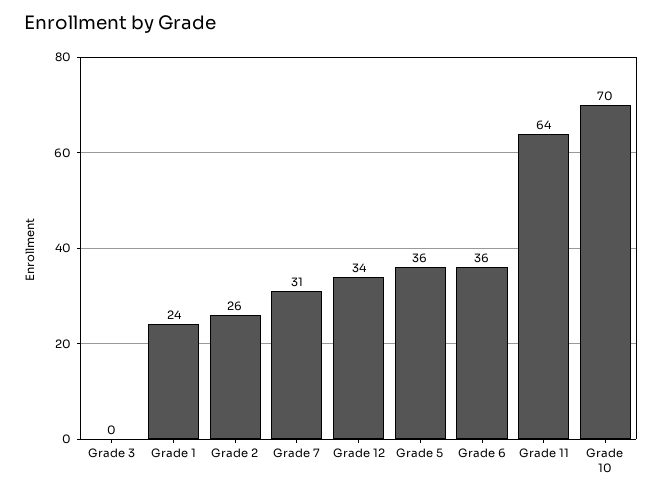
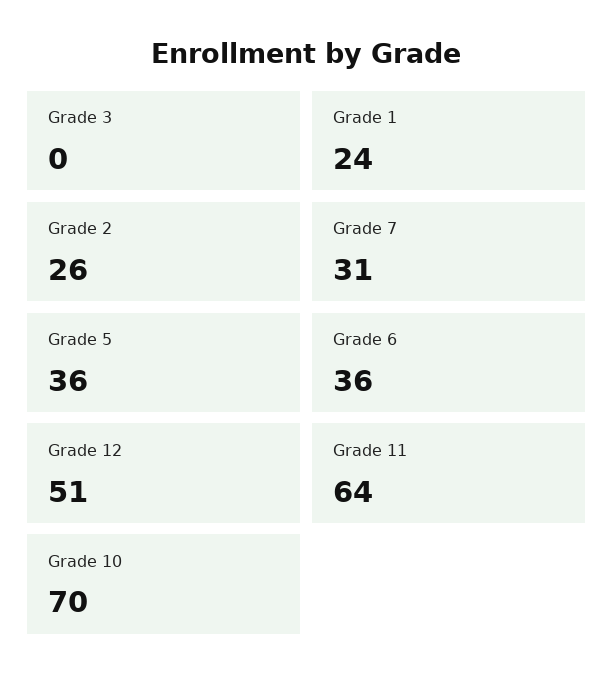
Grade 12: 34 -> 51

